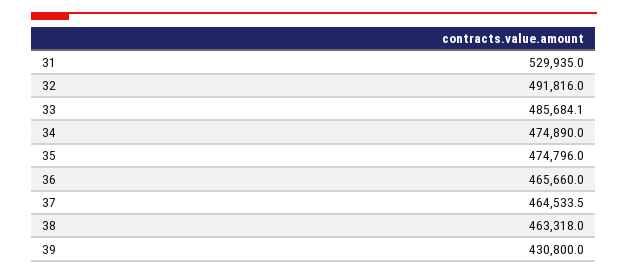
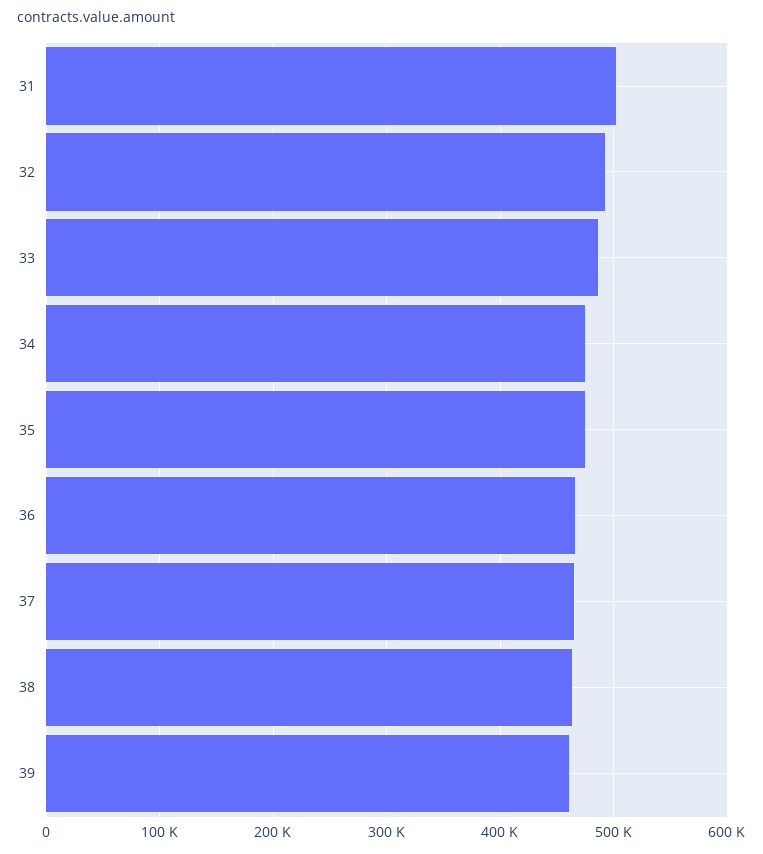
31: 529935 -> 500000
39: 430800 -> 460000

